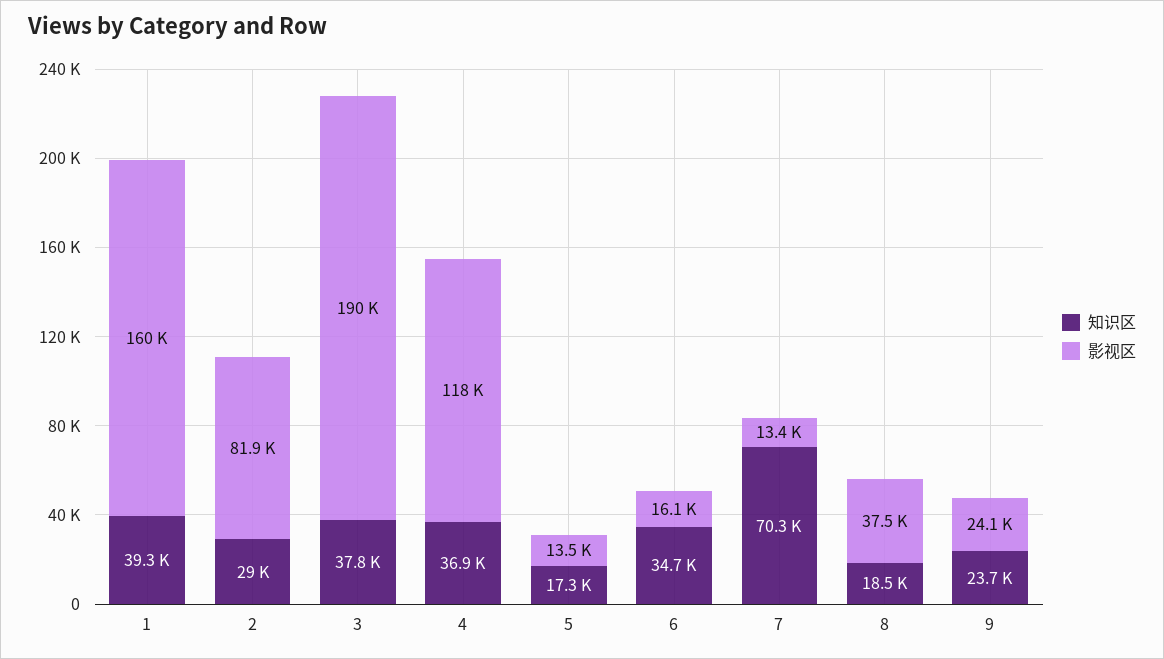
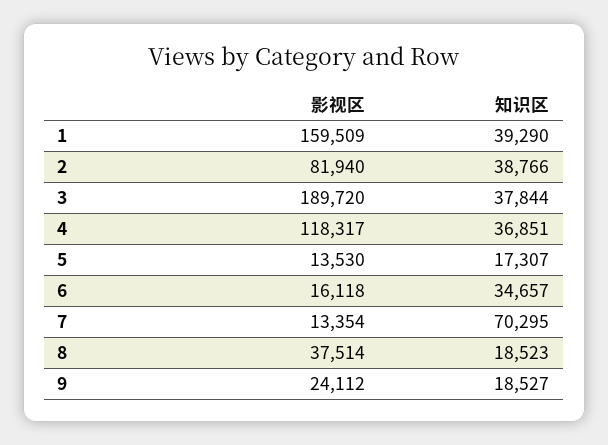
知识区, 2: 29000 -> 38766
知识区, 9: 23700 -> 18527

